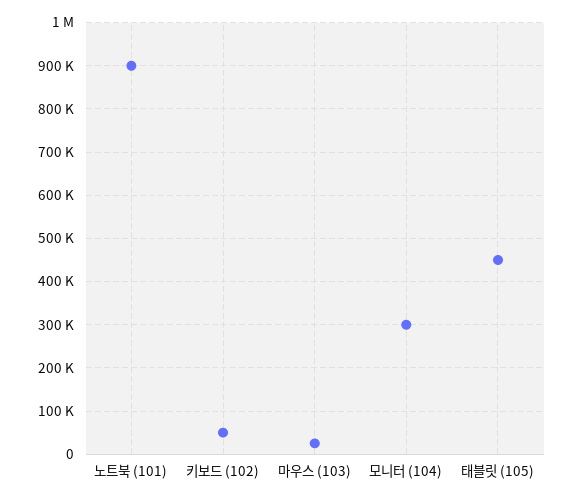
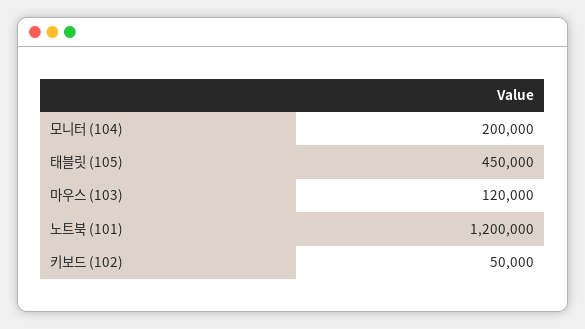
노트북 (101): 900000 -> 1200000
마우스 (103): 20000 -> 120000
모니터 (104): 300000 -> 200000

